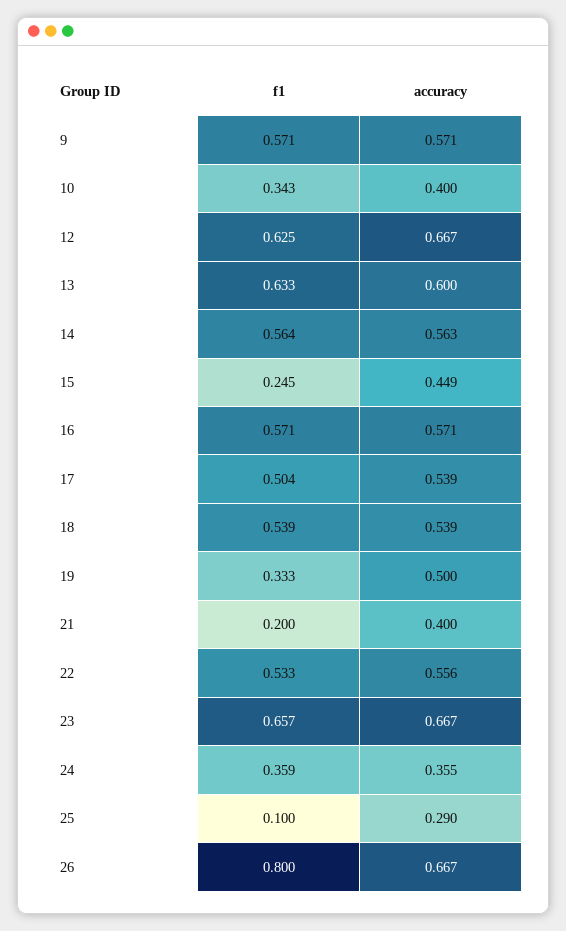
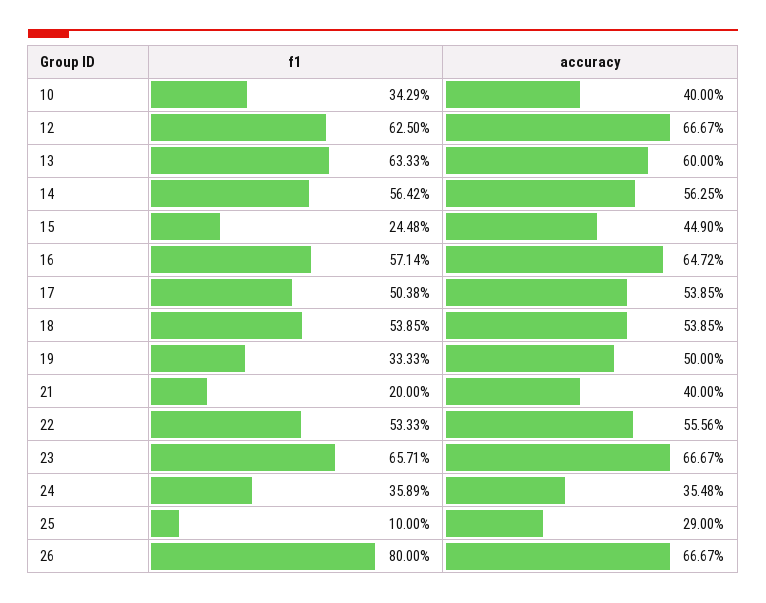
f1, 9: 0.571 -> none
accuracy, 9: 0.571 -> none
accuracy, 16: 0.571 -> 0.6472

